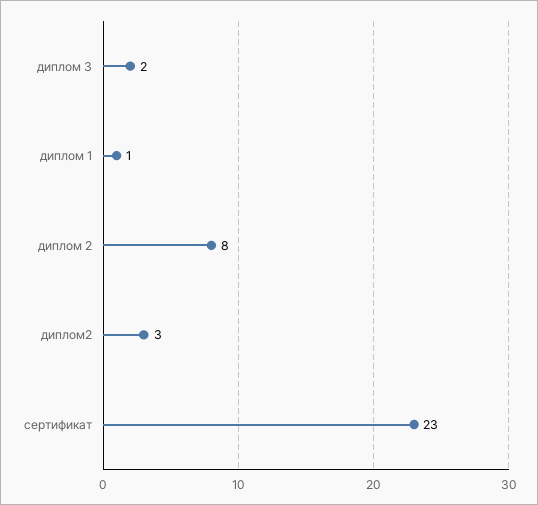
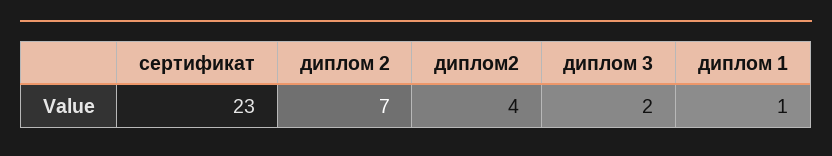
диплом 2: 8 -> 7
диплом2: 3 -> 4

